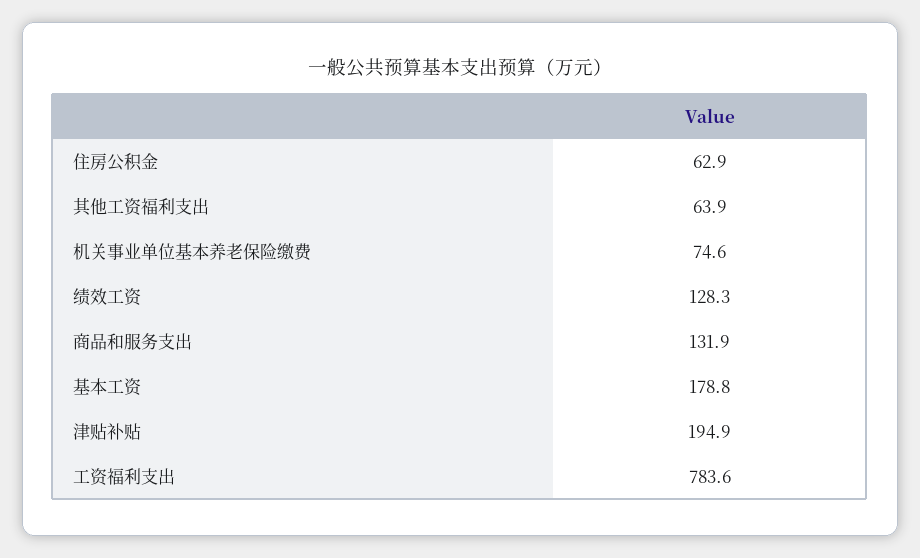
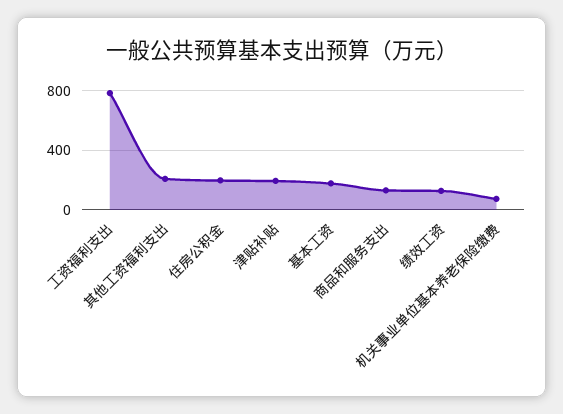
住房公积金: 62.9 -> 200
其他工资福利支出: 63.9 -> 200

